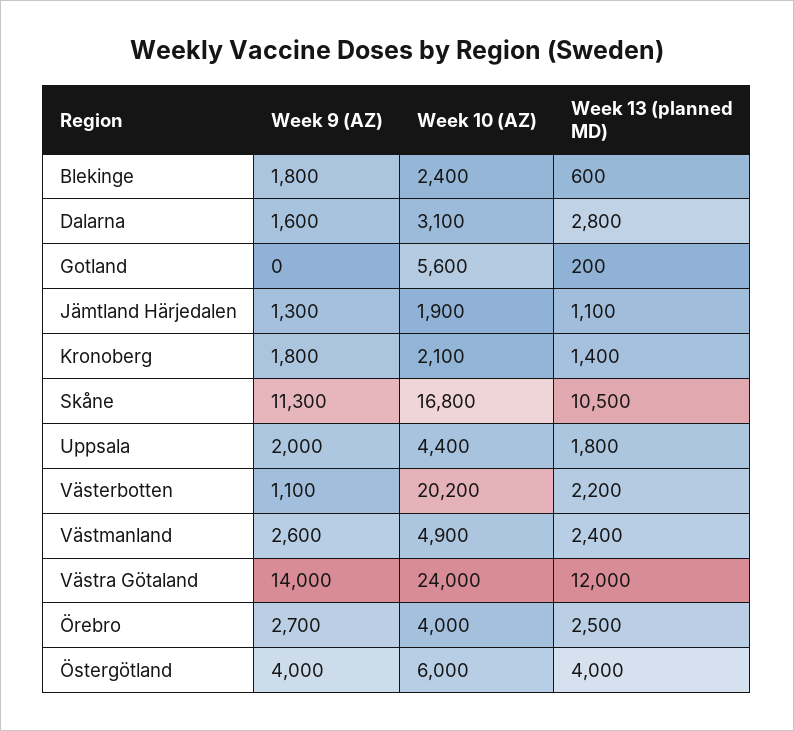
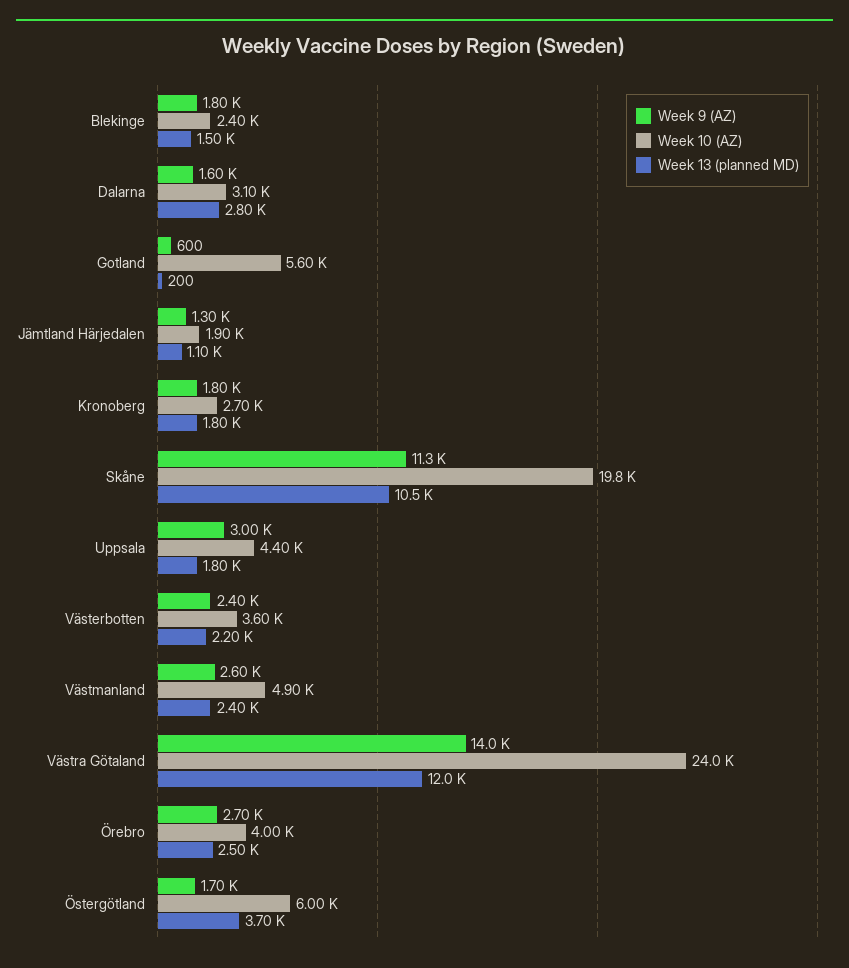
Week 13 (planned MD), Blekinge: 600 -> 1500
Week 9 (AZ), Gotland: 0 -> 600
Week 10 (AZ), Kronoberg: 2100 -> 2700
Week 13 (planned MD), Kronoberg: 1400 -> 1800
Week 10 (AZ), Skåne: 16800 -> 19800
Week 9 (AZ), Uppsala: 2000 -> 3000
Week 9 (AZ), Västerbotten: 1100 -> 2400
Week 10 (AZ), Västerbotten: 20200 -> 3600
Week 9 (AZ), Östergötland: 4000 -> 1700
Week 13 (planned MD), Östergötland: 4000 -> 3700

